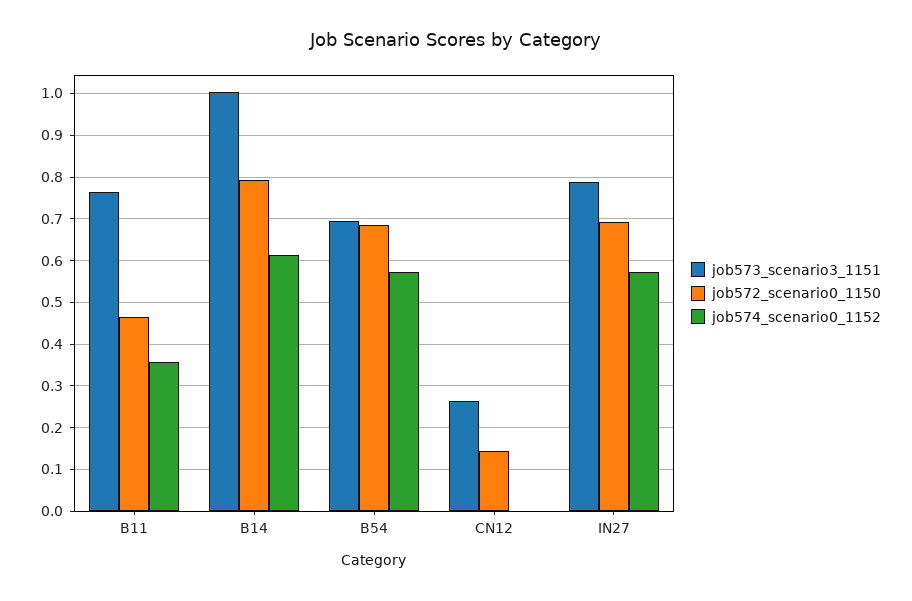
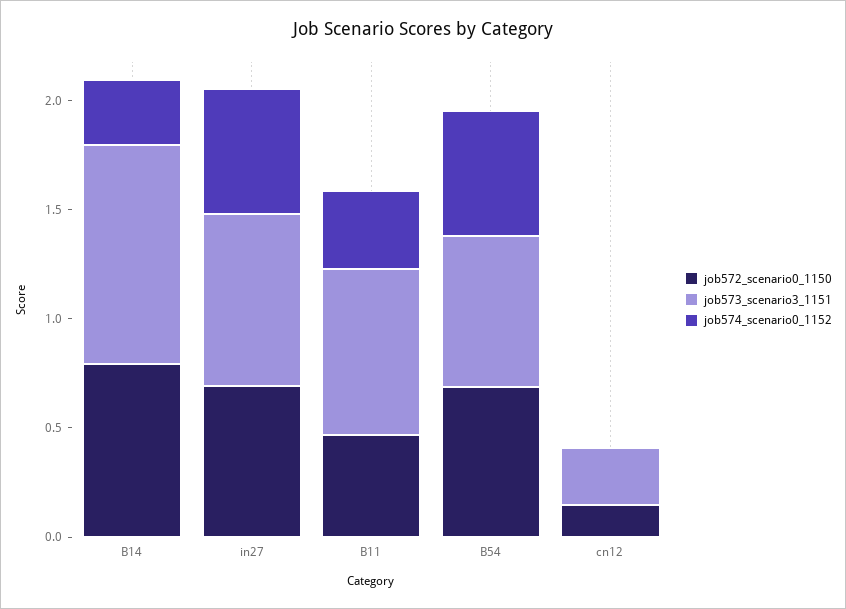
job574_scenario0_1152, B14: 0.62 -> 0.3

